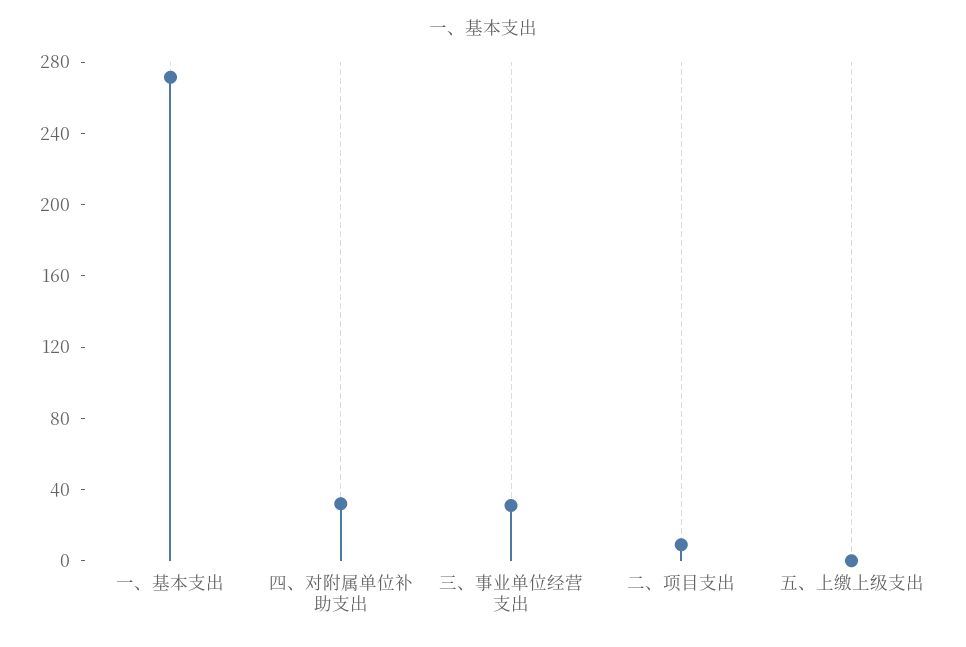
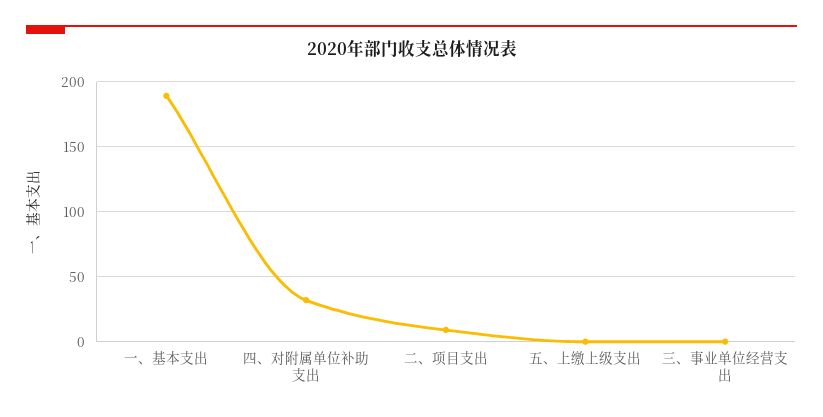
一、基本支出: 270 -> 190
三、事业单位经营支出: 30 -> 0

